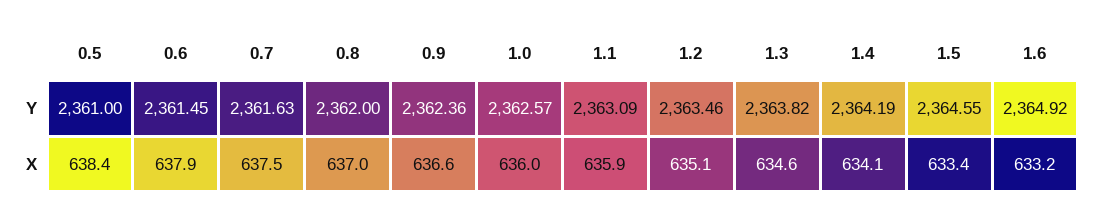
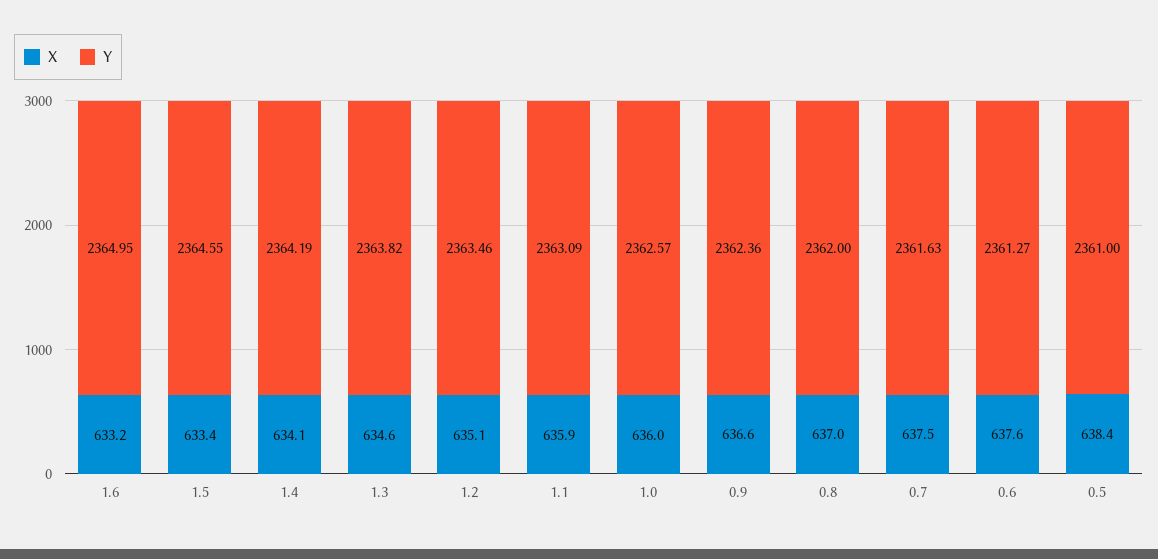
Y, 0.6: 2361.45 -> 2361.27
Y, 1.6: 2364.92 -> 2364.95
X, 0.6: 637.9 -> 637.6

